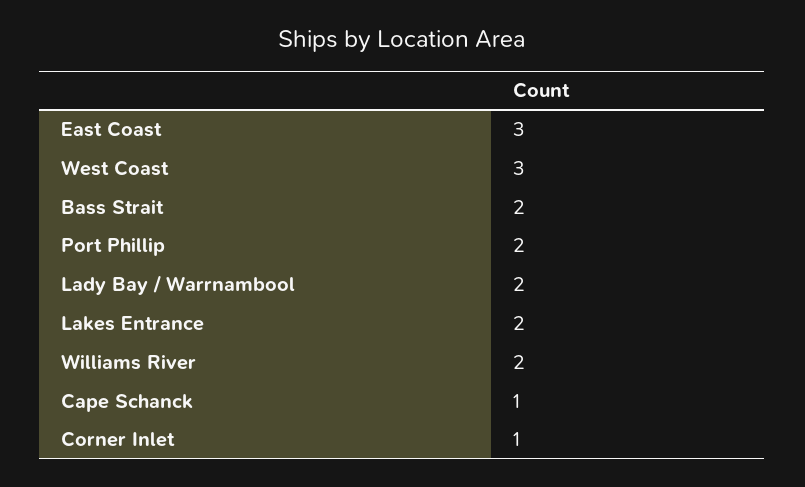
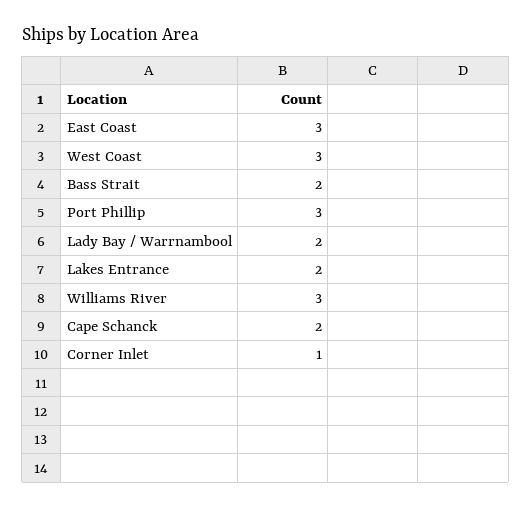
Port Phillip: 2 -> 3
Williams River: 2 -> 3
Cape Schanck: 1 -> 2

